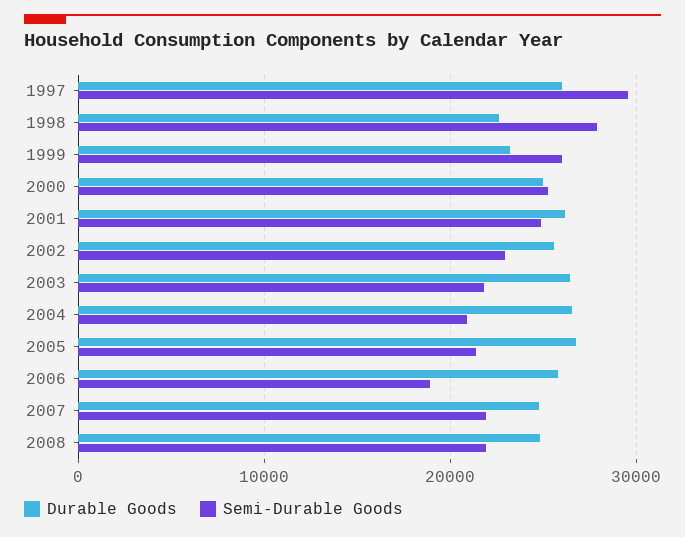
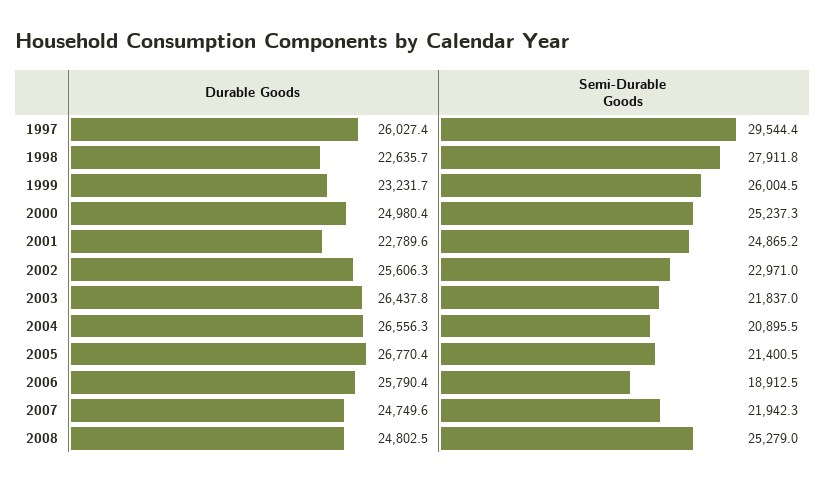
Durable Goods, 2001: 26000 -> 22789.6
Semi-Durable Goods, 2008: 22000 -> 25279

